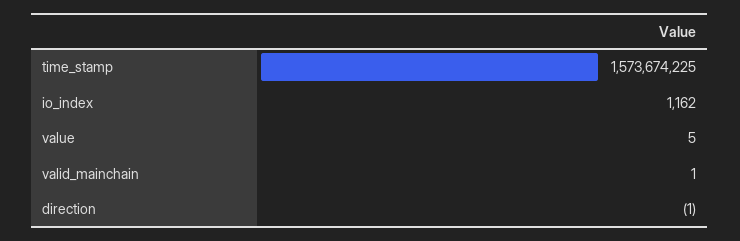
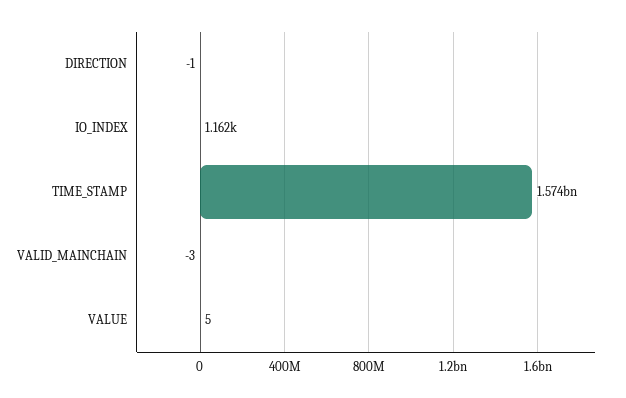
valid_mainchain: 1 -> -3

